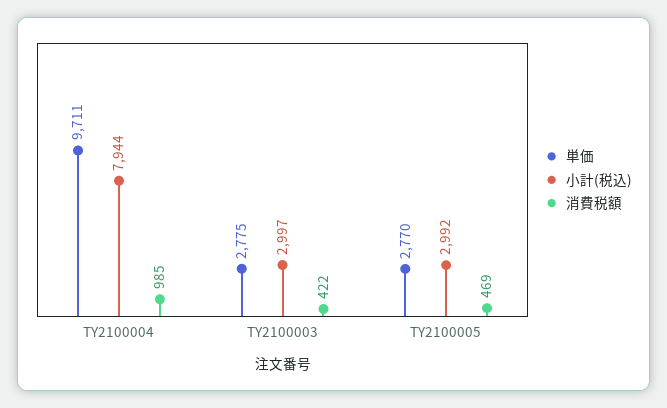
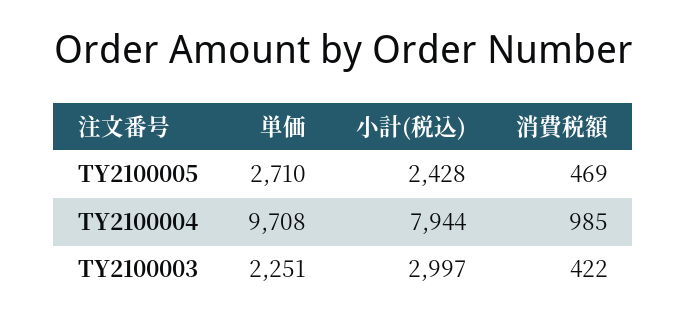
単価, TY2100004: 9711 -> 9708
単価, TY2100003: 2775 -> 2251
単価, TY2100005: 2770 -> 2710
小計(税込), TY2100005: 2992 -> 2428

